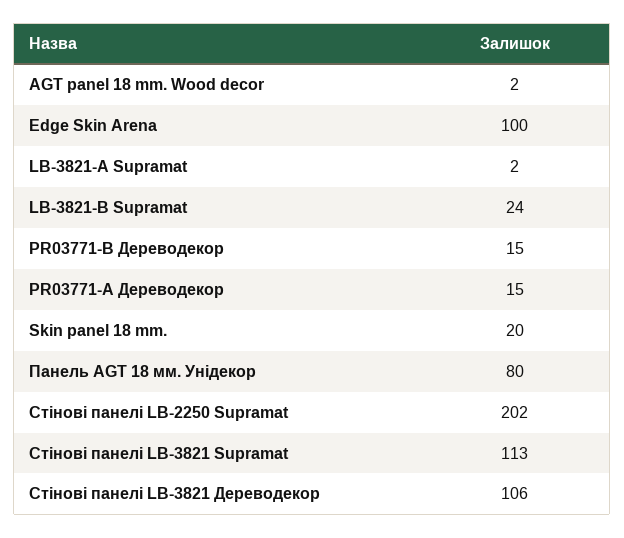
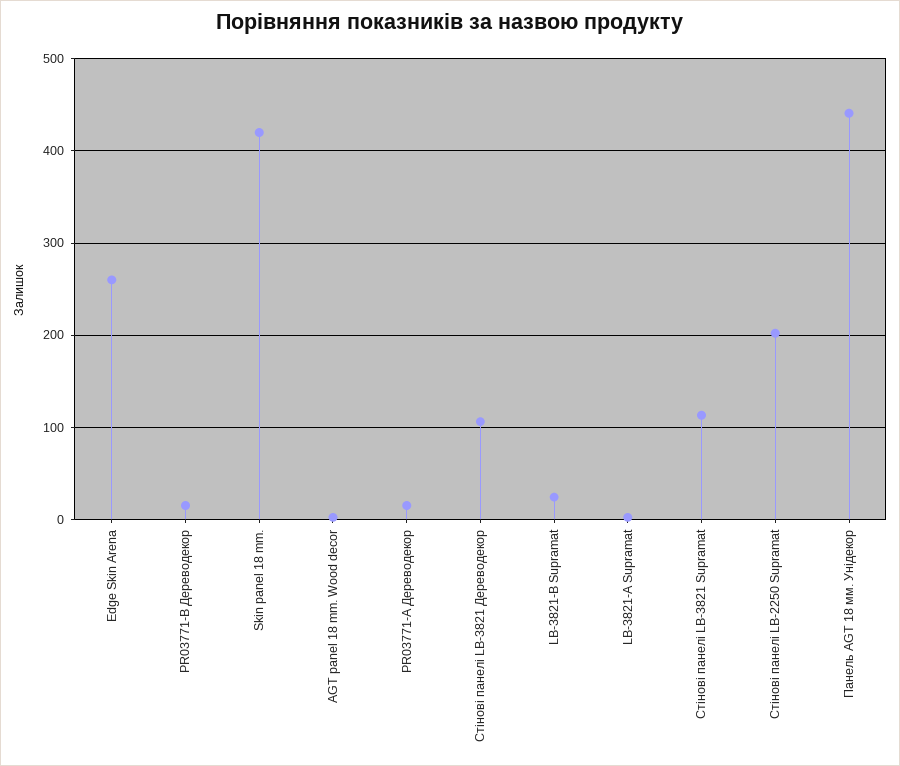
Edge Skin Arena: 100 -> 260
Skin panel 18 mm.: 20 -> 420
Панель AGT 18 мм. Унідекор: 80 -> 440

